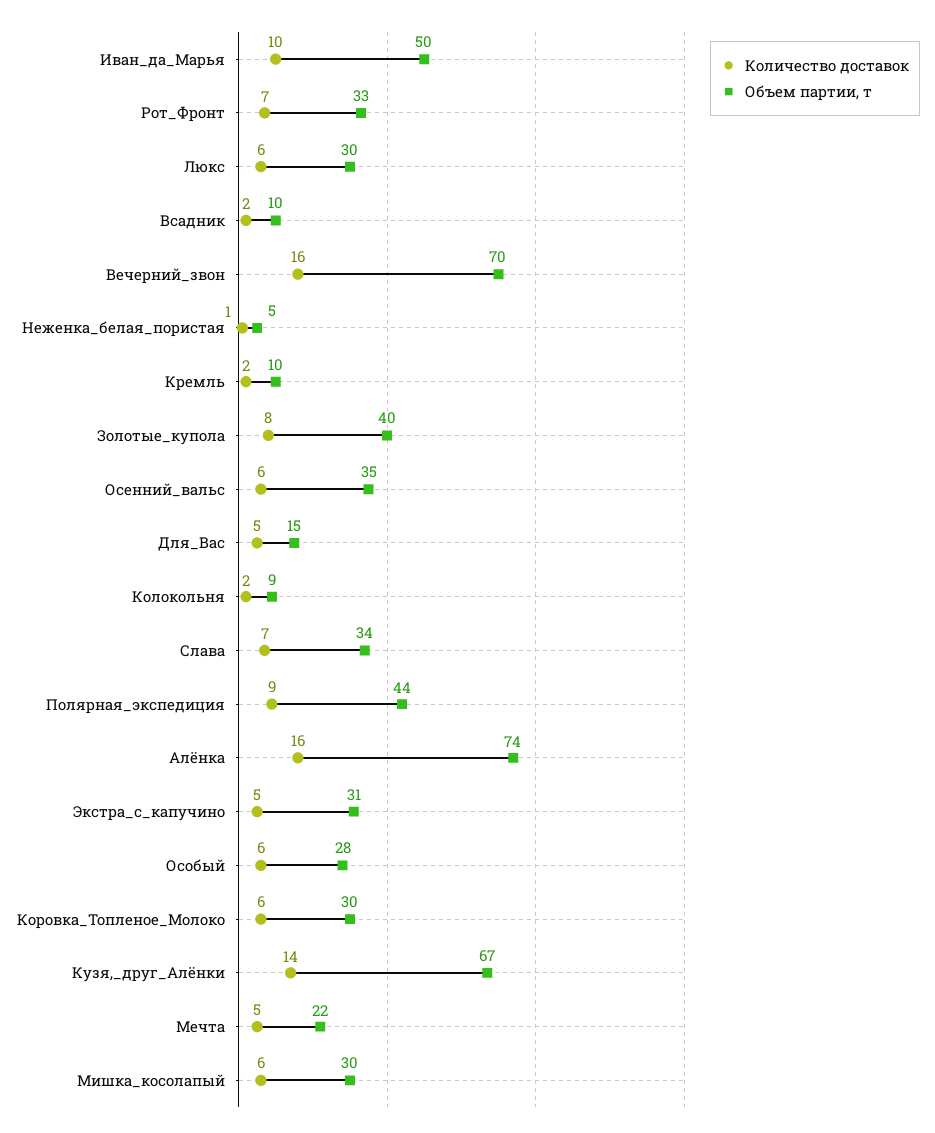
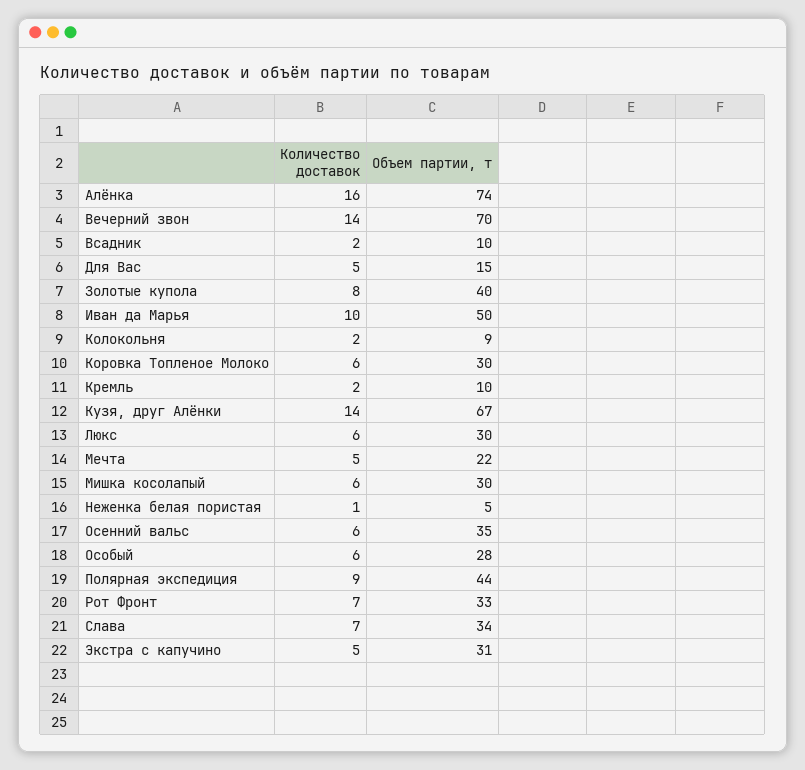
Количество доставок, Вечерний_звон: 16 -> 14

